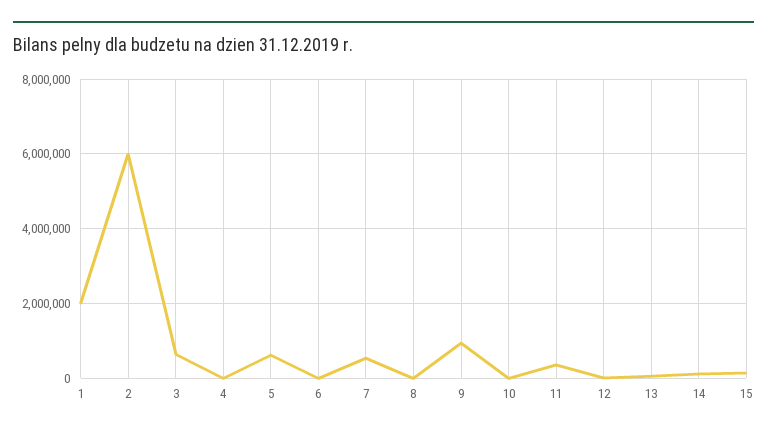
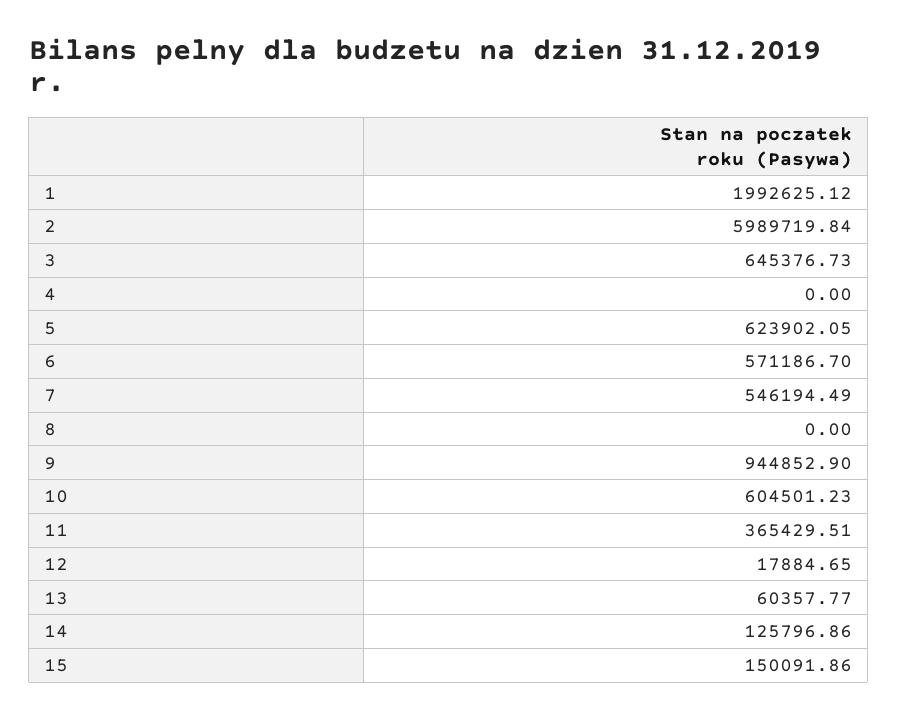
6: 0 -> 571186.7
10: 0 -> 604501.23

